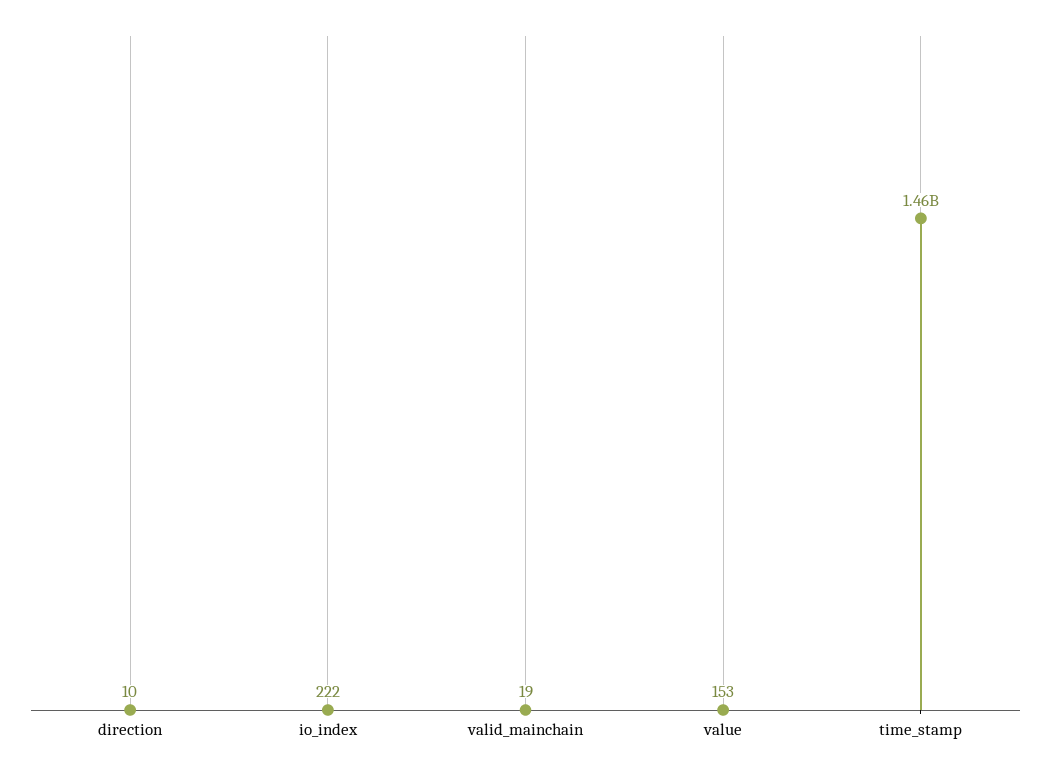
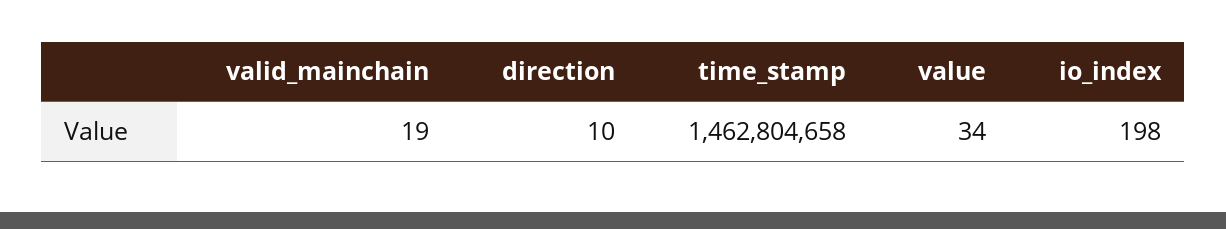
io_index: 222 -> 198
value: 153 -> 34

